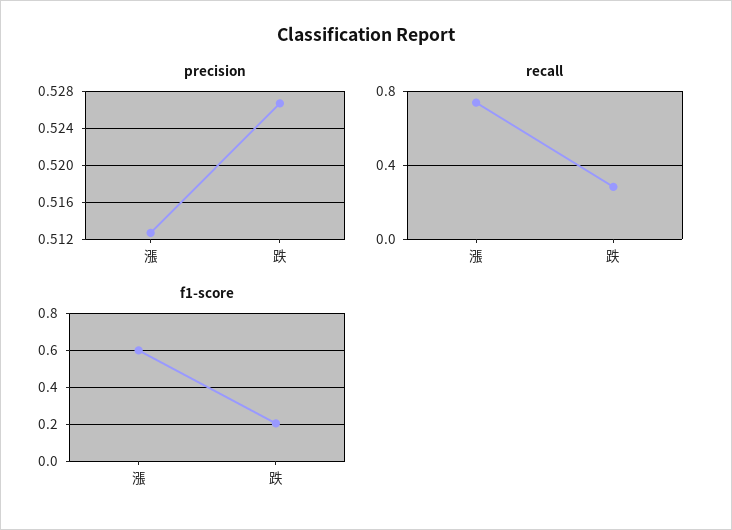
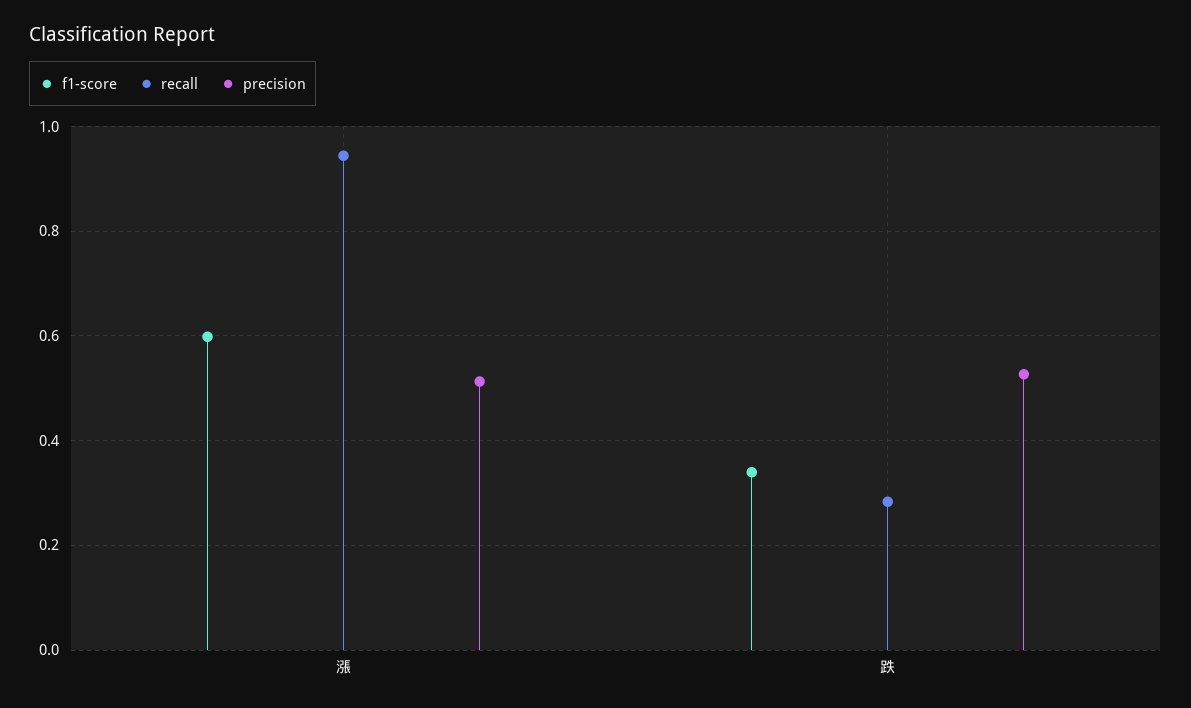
recall, 漲: 0.75 -> 0.94
f1-score, 跌: 0.2 -> 0.34

